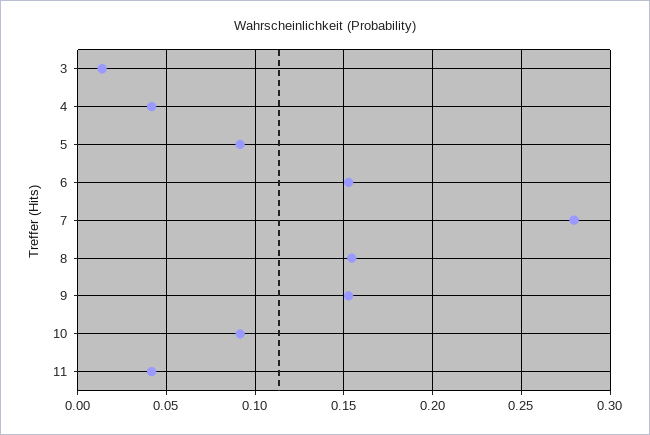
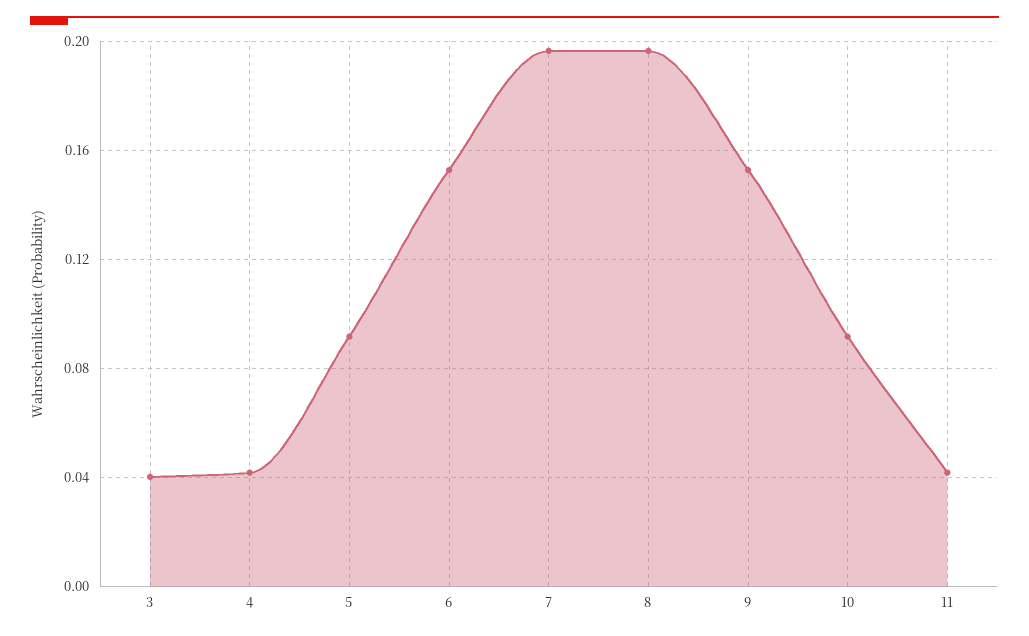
3: 0.015 -> 0.04
7: 0.28 -> 0.195
8: 0.155 -> 0.195

